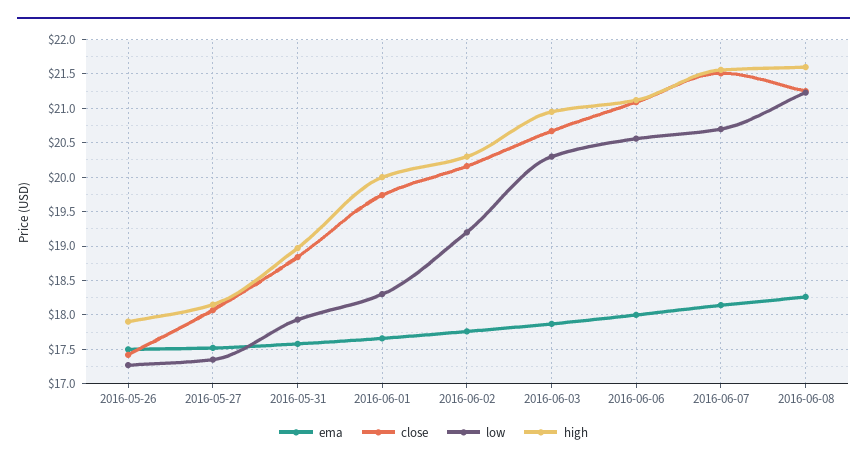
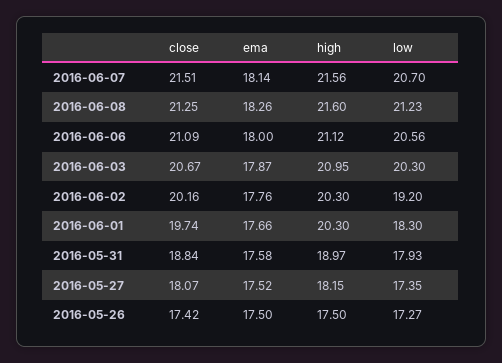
high, 2016-05-26: 17.9 -> 17.5
high, 2016-06-01: 20 -> 20.3

